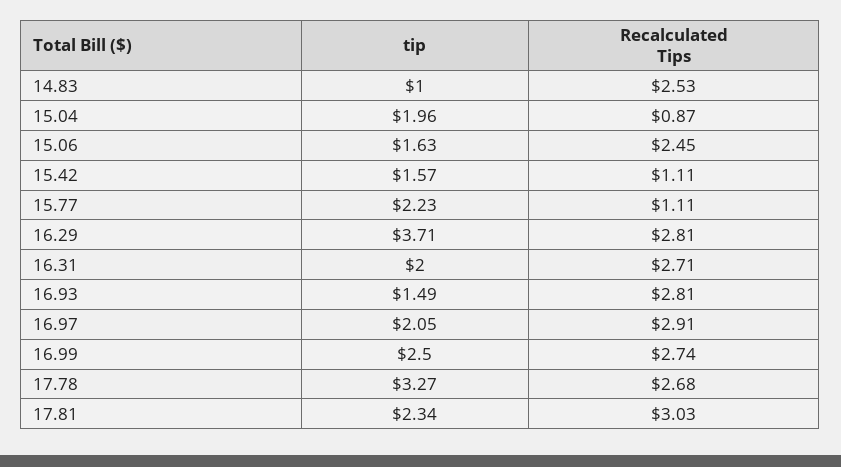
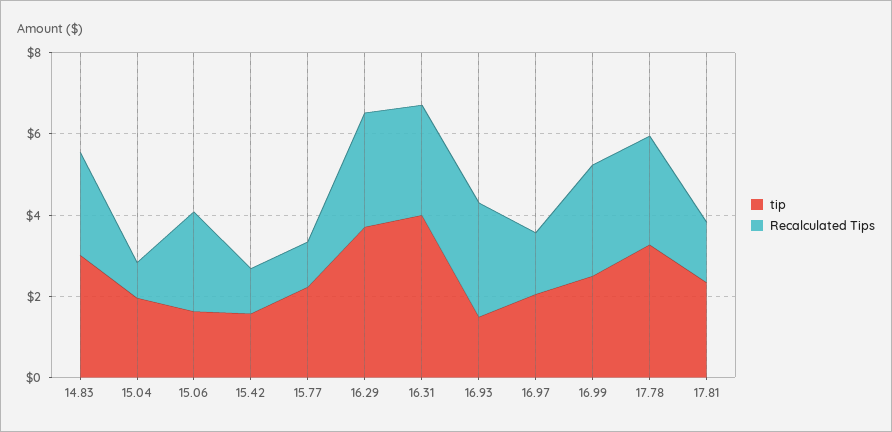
tip, 14.83: 1 -> 3
tip, 16.31: 2 -> 4
Recalculated Tips, 16.97: 2.91 -> 1.5
Recalculated Tips, 17.81: 3.03 -> 1.5

